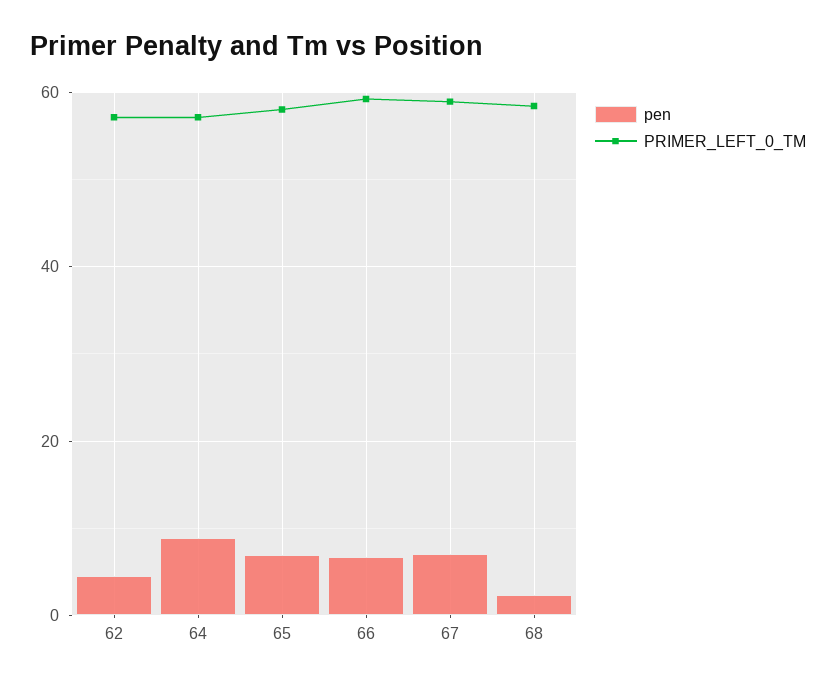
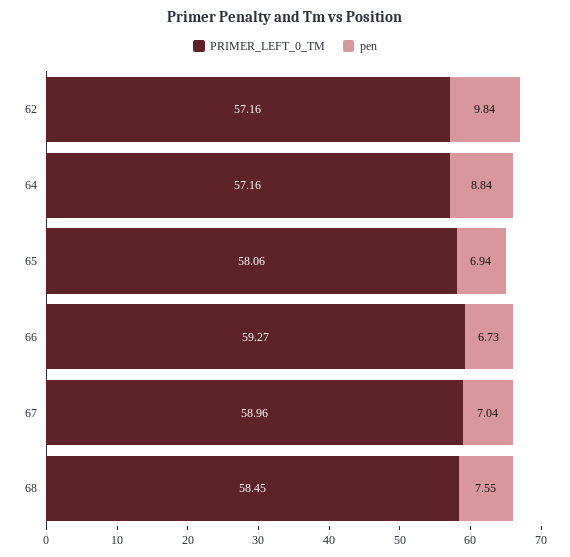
pen, 62: 4 -> 9.84
pen, 68: 2 -> 7.55

